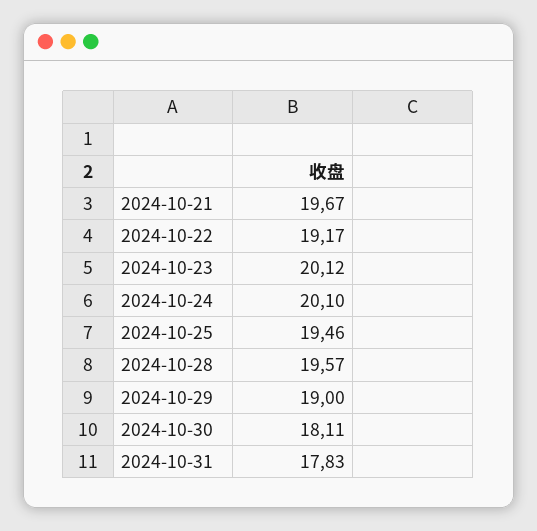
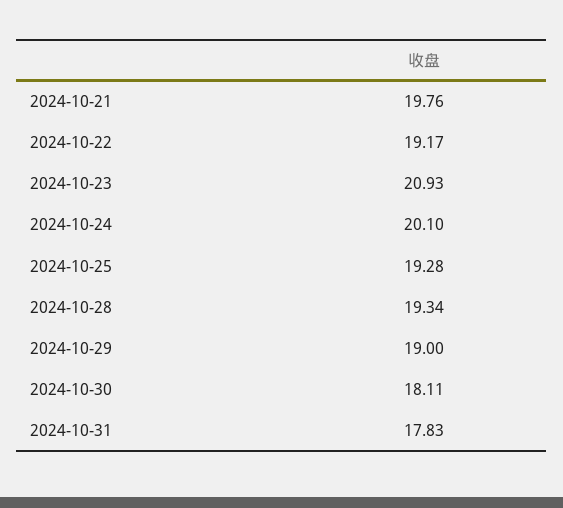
2024-10-21: 19.67 -> 19.76
2024-10-23: 20.12 -> 20.93
2024-10-25: 19.46 -> 19.28
2024-10-28: 19.57 -> 19.34

